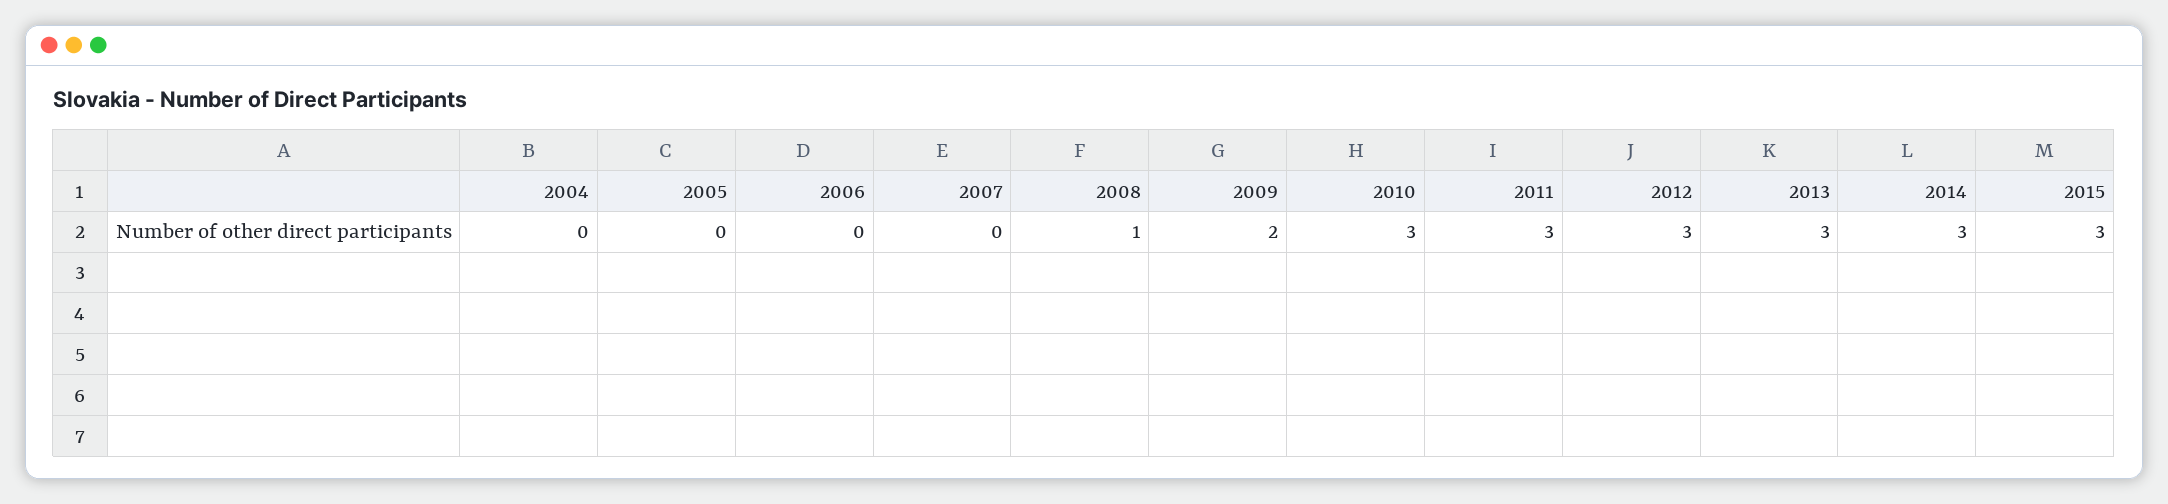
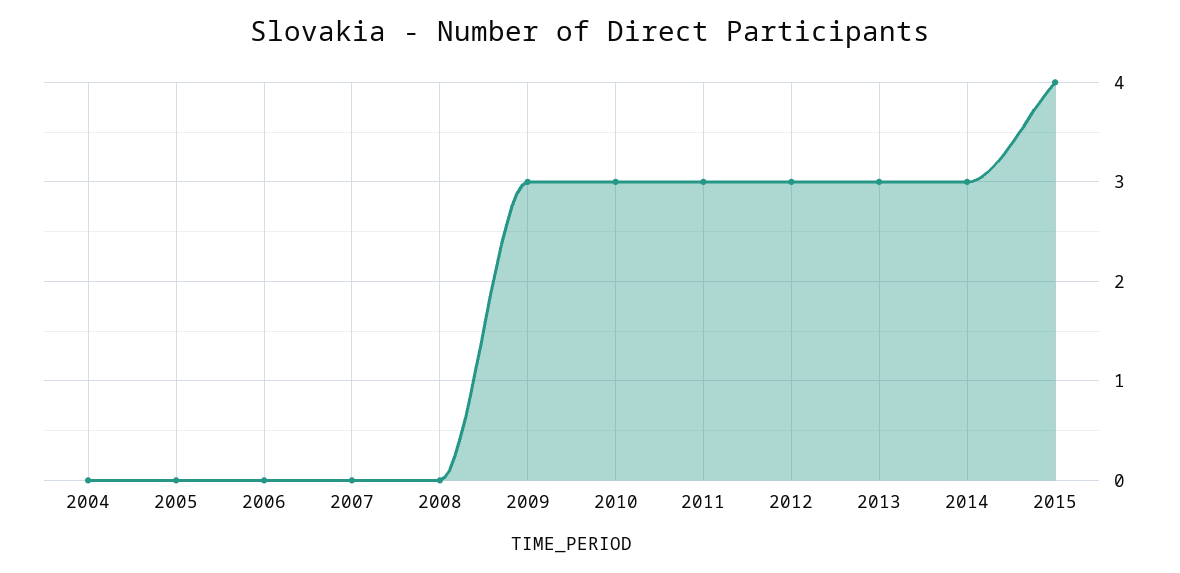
2008: 1 -> 0
2009: 2 -> 3
2015: 3 -> 4

